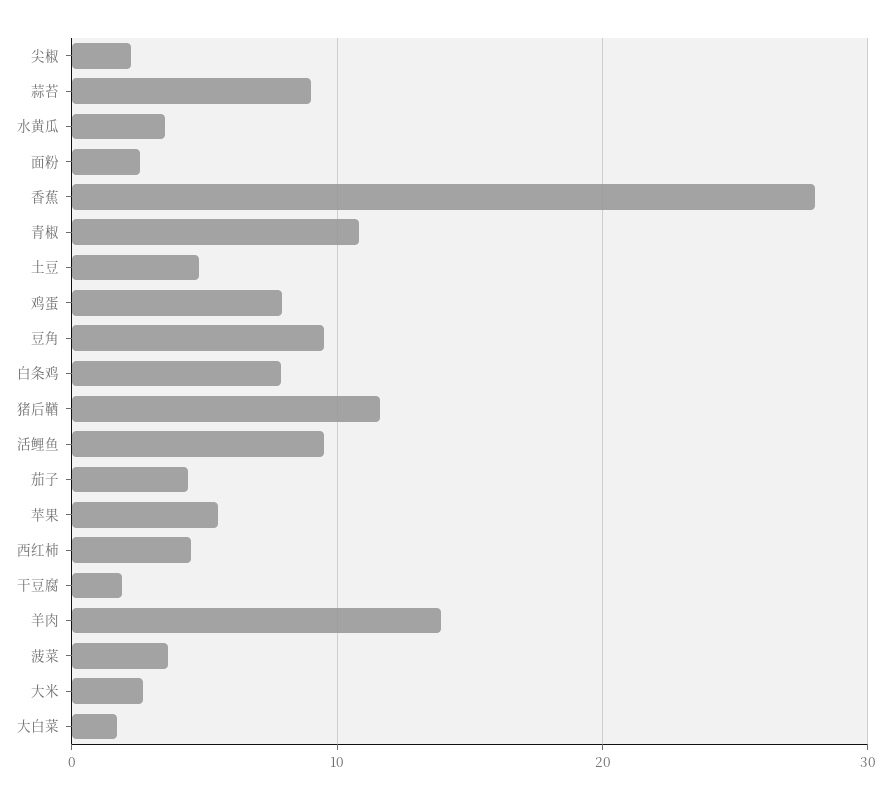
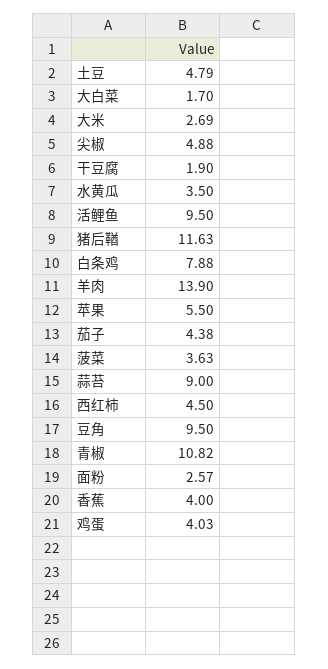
尖椒: 2 -> 4.88
香蕉: 28 -> 4
鸡蛋: 8 -> 4.03

